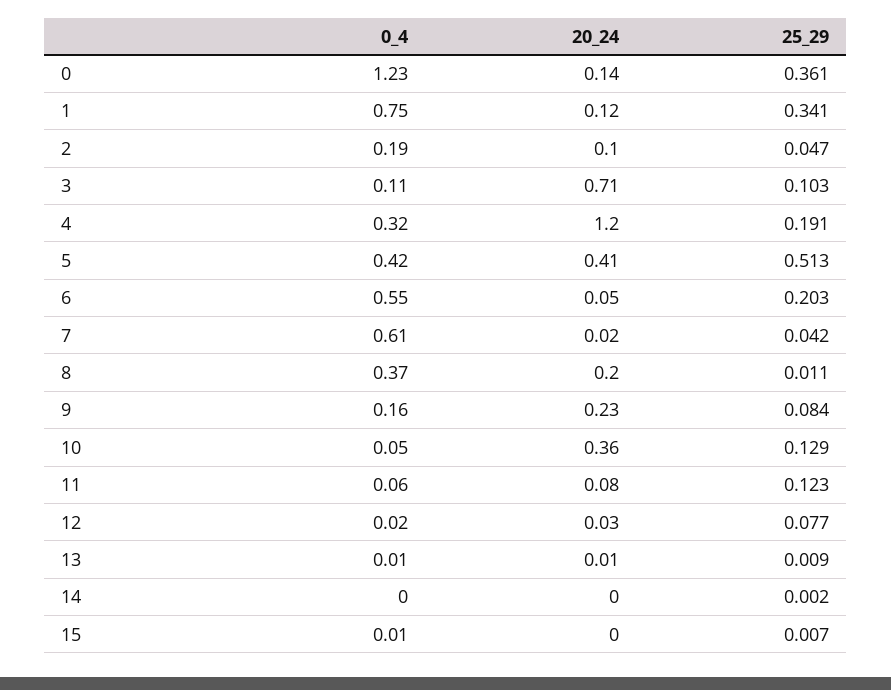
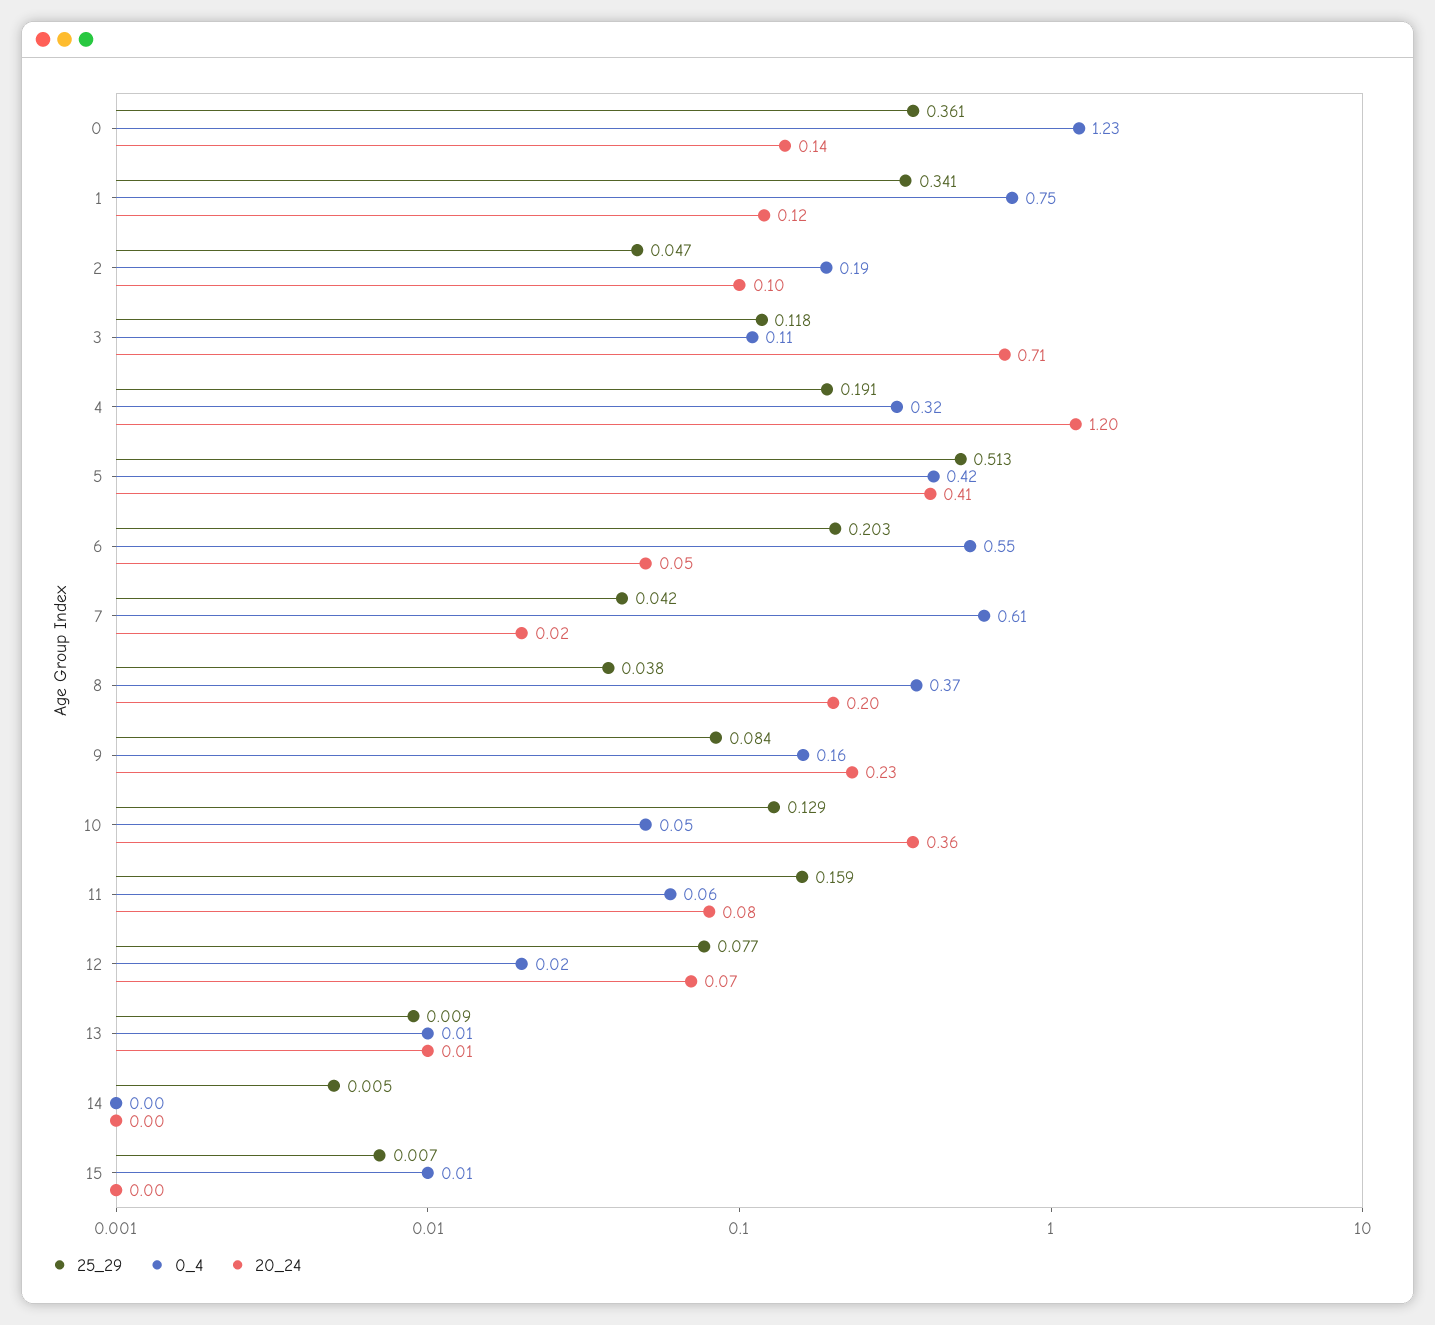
25_29, 3: 0.103 -> 0.118
25_29, 8: 0.011 -> 0.038
25_29, 11: 0.123 -> 0.159
20_24, 12: 0.03 -> 0.07
25_29, 14: 0.002 -> 0.005

